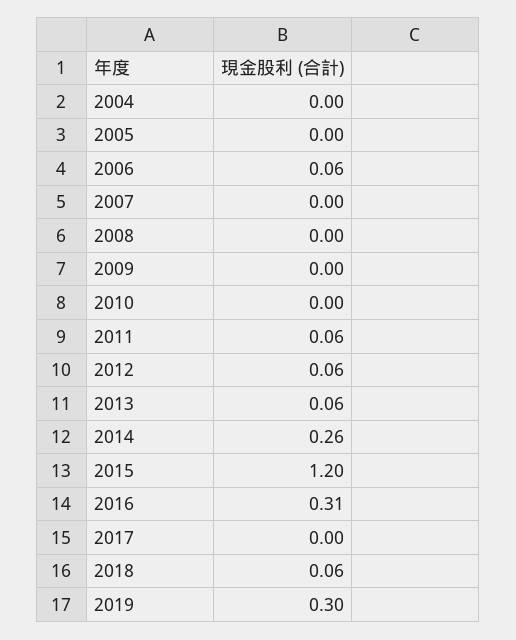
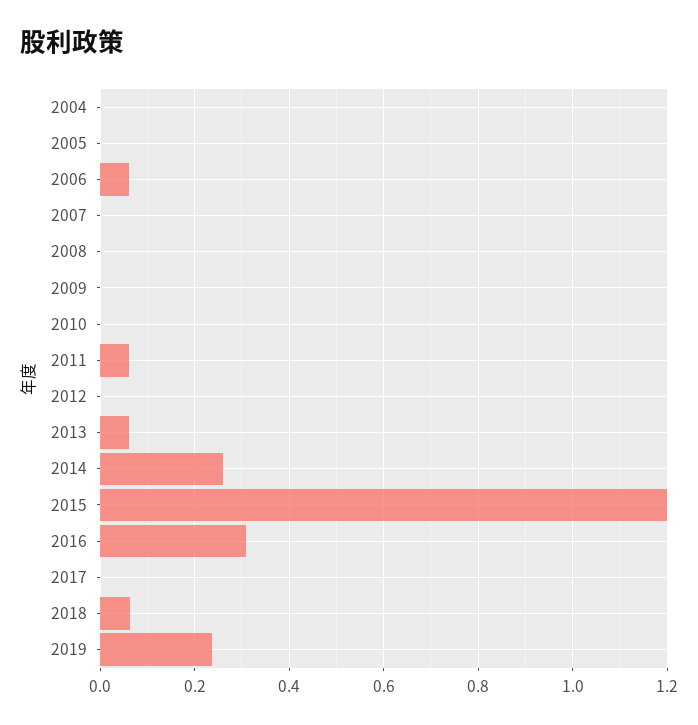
2012: 0.06 -> 0
2019: 0.3 -> 0.24

